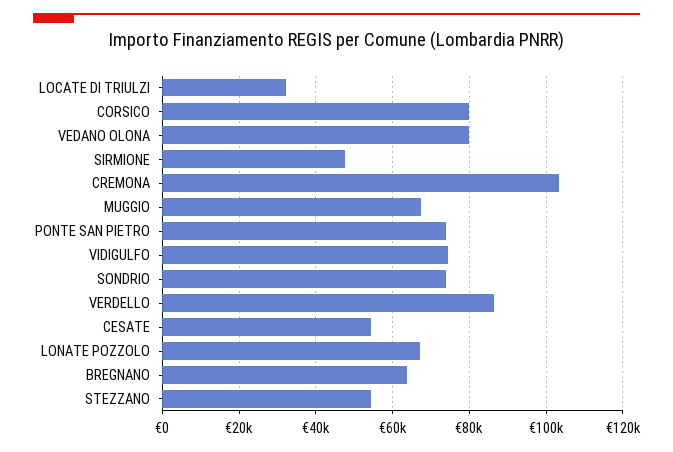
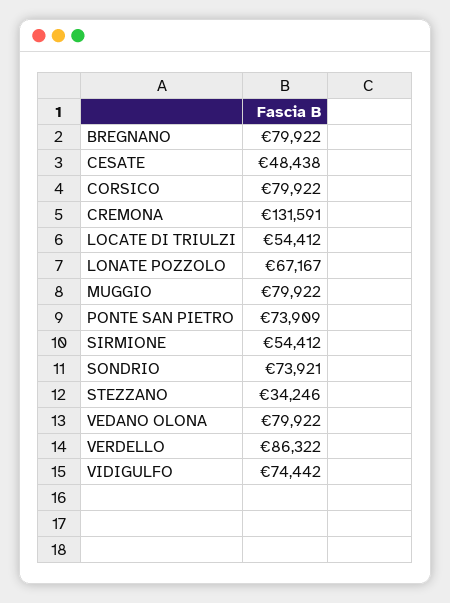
LOCATE DI TRIULZI: 32000 -> 54412
SIRMIONE: 48000 -> 54412
CREMONA: 104000 -> 131591
MUGGIO: 68000 -> 79922
CESATE: 54000 -> 48438
BREGNANO: 64000 -> 79922
STEZZANO: 54000 -> 34246

